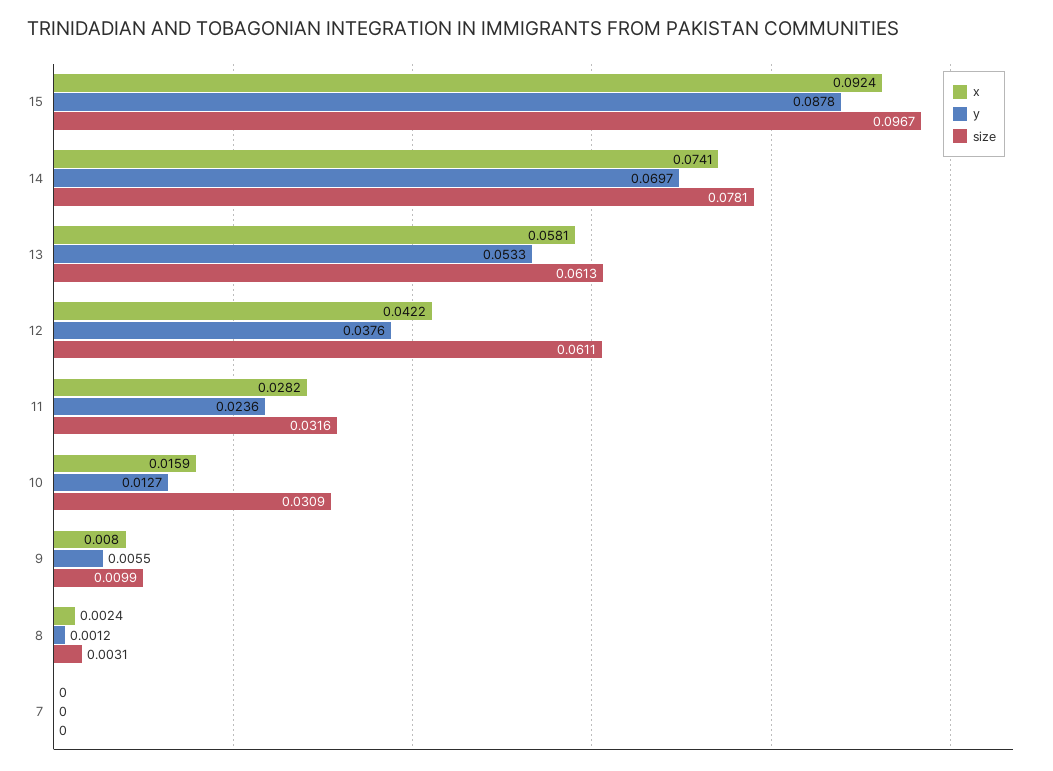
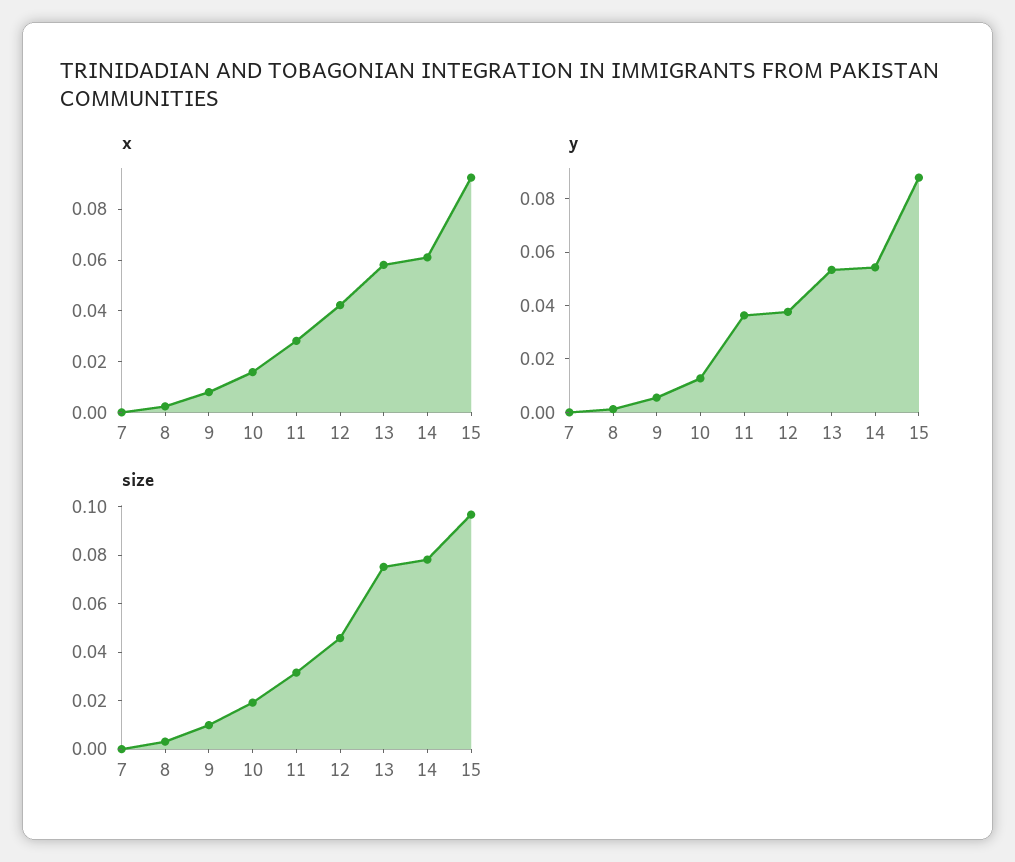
x, 14: 0.0741 -> 0.06
y, 14: 0.0697 -> 0.055
size, 13: 0.0613 -> 0.075
size, 12: 0.0611 -> 0.045
y, 11: 0.0236 -> 0.035
size, 10: 0.0309 -> 0.02

